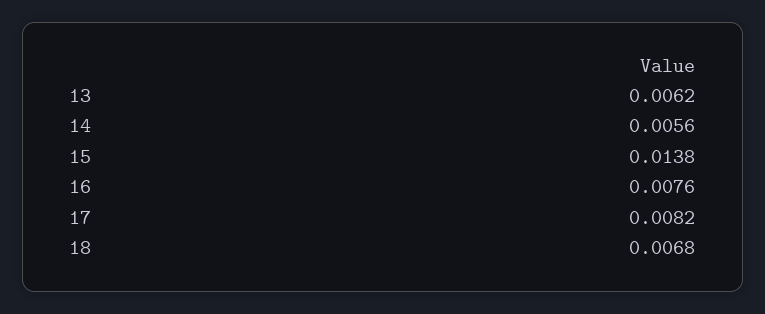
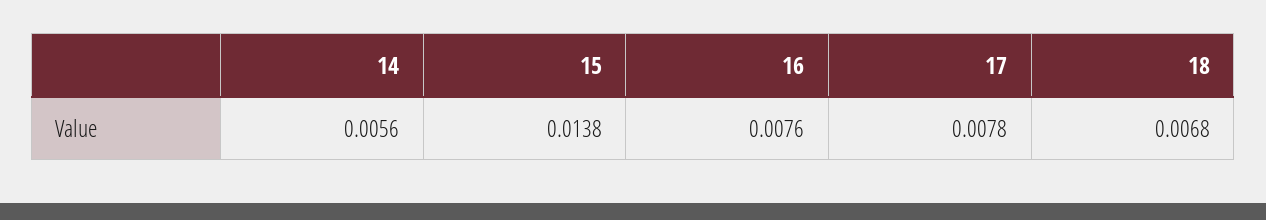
13: 0.0062 -> none
17: 0.0082 -> 0.0078

